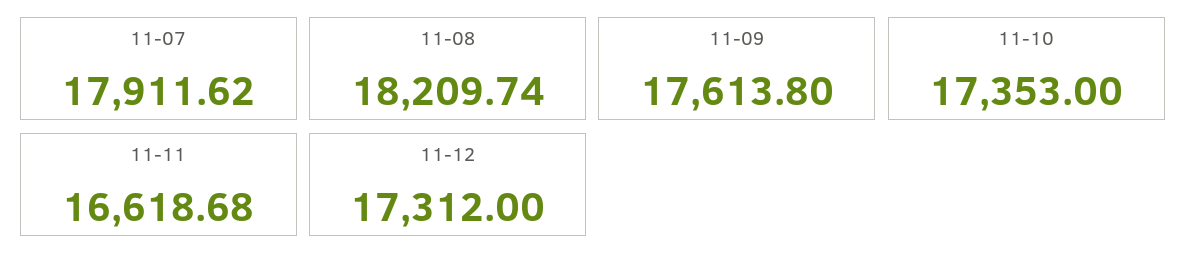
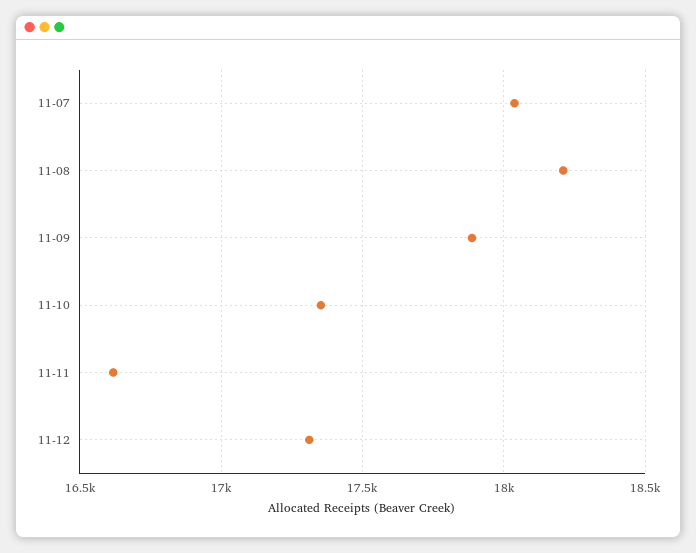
11-07: 17911.62 -> 18050
11-09: 17613.8 -> 17900

